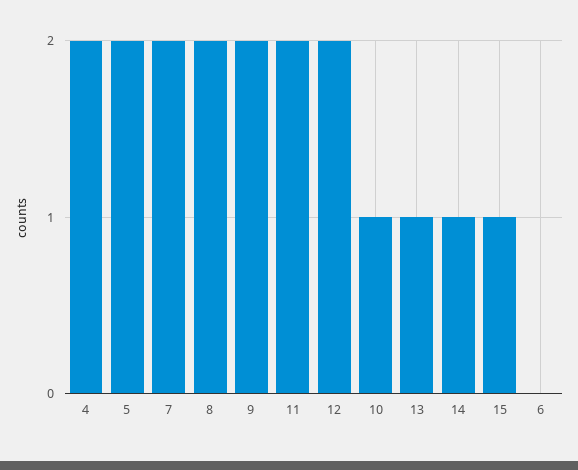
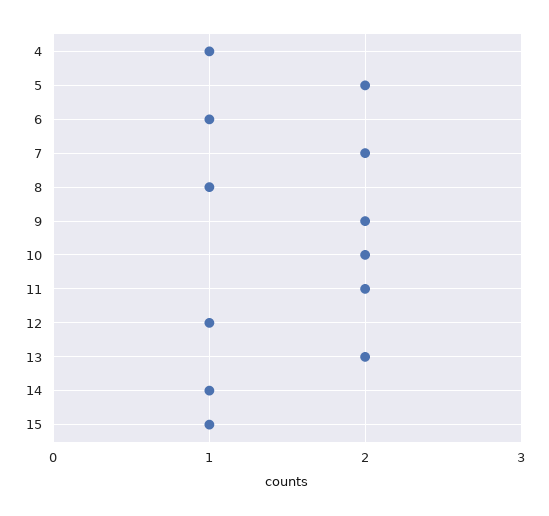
4: 2 -> 1
8: 2 -> 1
12: 2 -> 1
10: 1 -> 2
13: 1 -> 2
6: 0 -> 1

